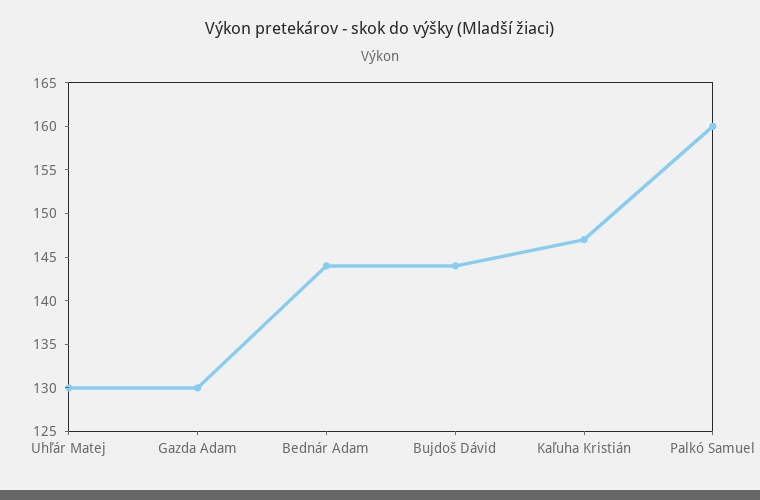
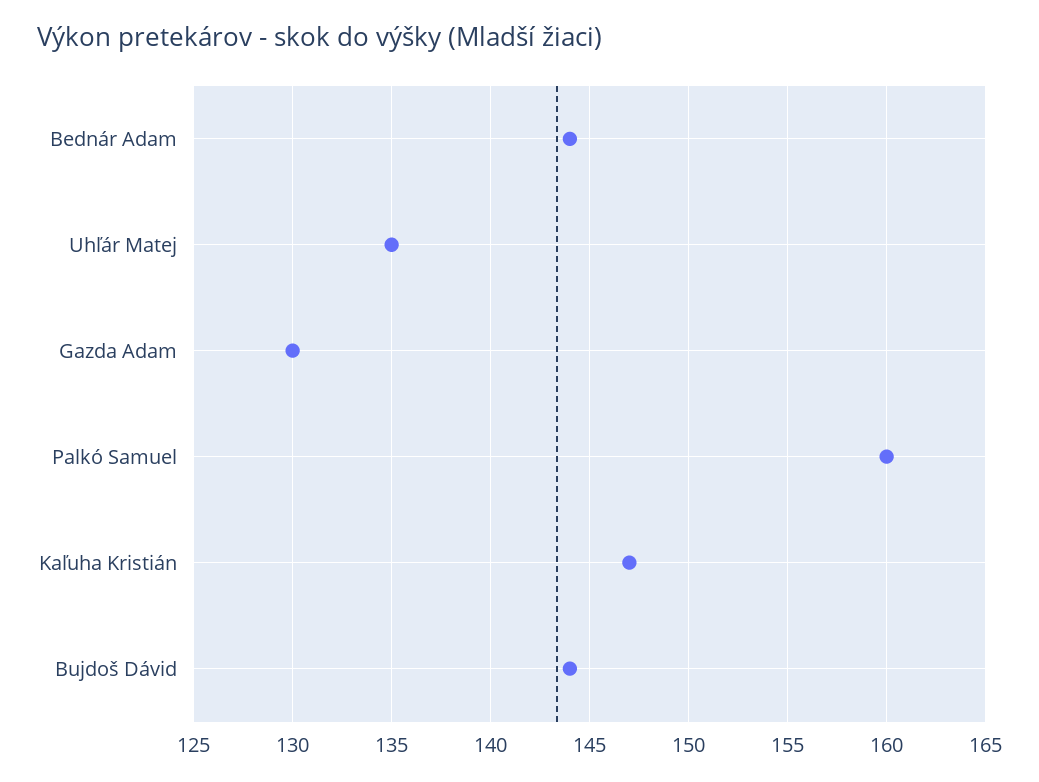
Uhľár Matej: 130 -> 135

